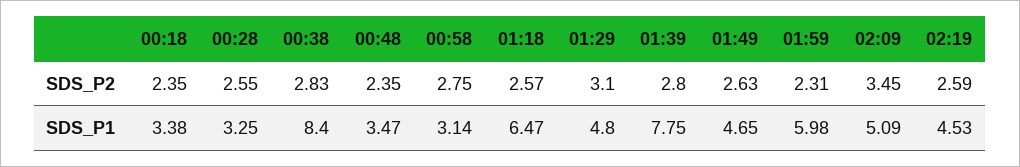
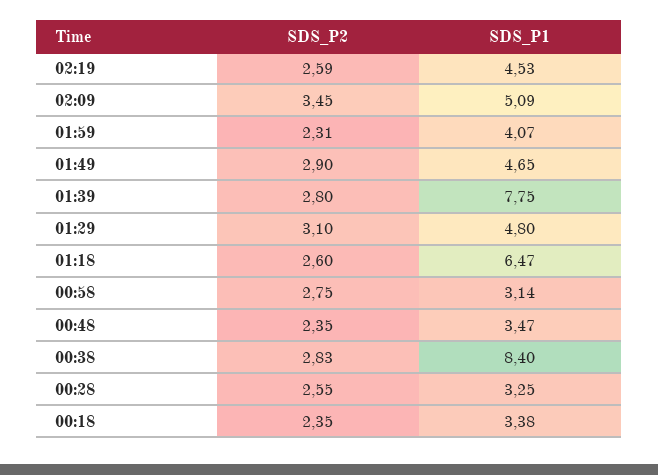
01:18, SDS_P2: 2.57 -> 2.6
01:49, SDS_P2: 2.63 -> 2.9
01:59, SDS_P1: 5.98 -> 4.07

